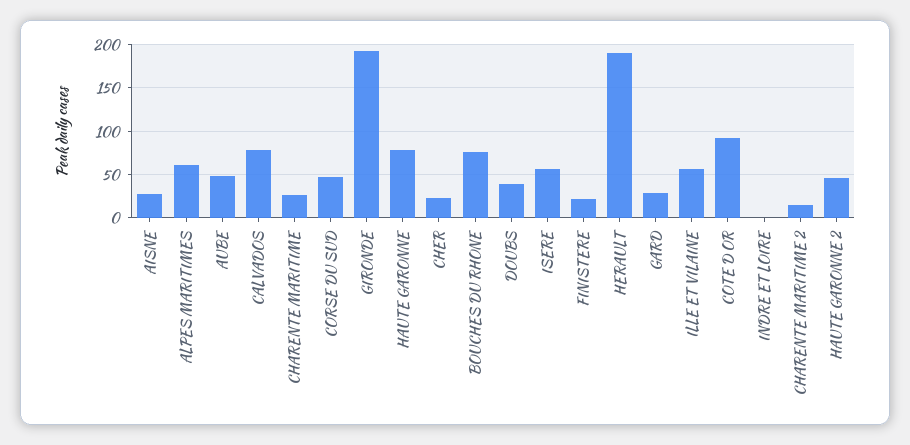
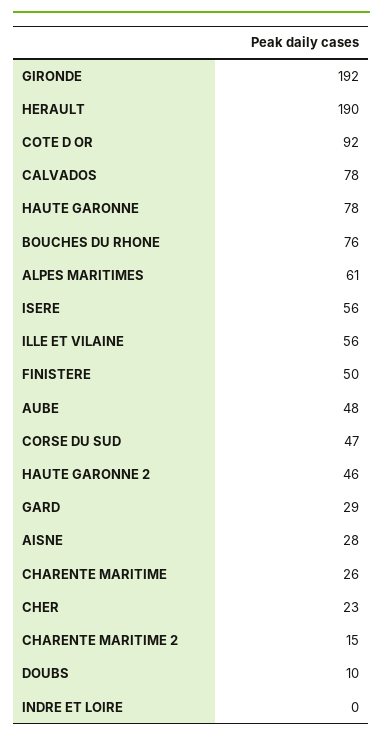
DOUBS: 40 -> 10
FINISTERE: 20 -> 50

